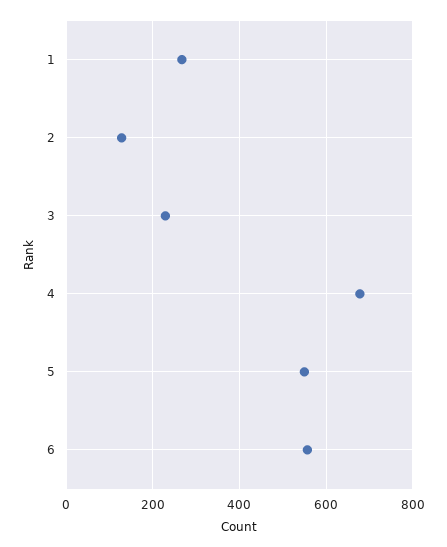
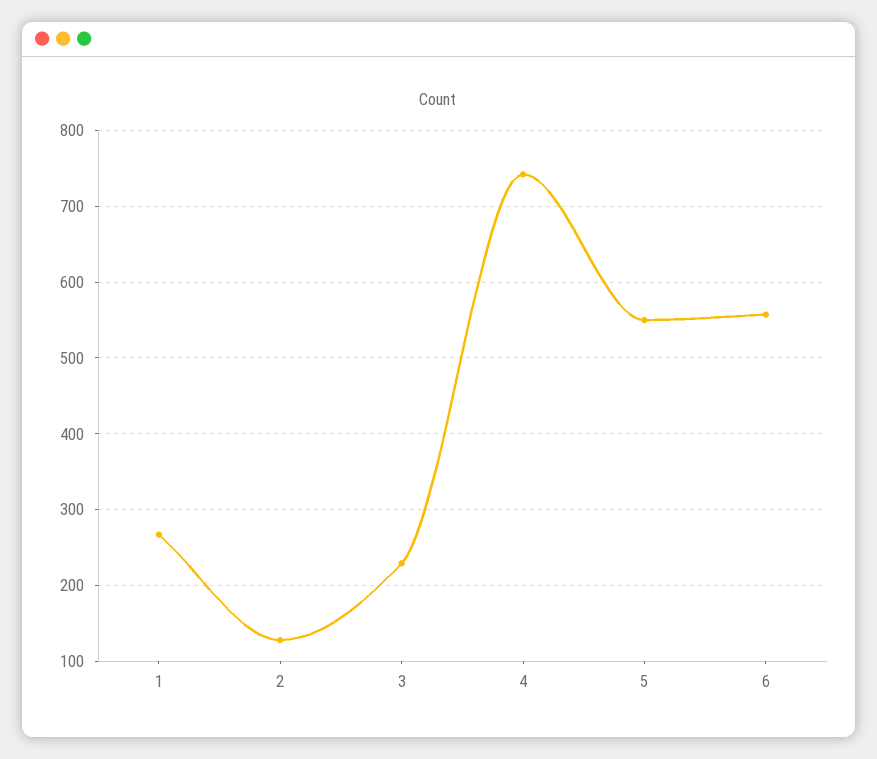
4: 680 -> 740

